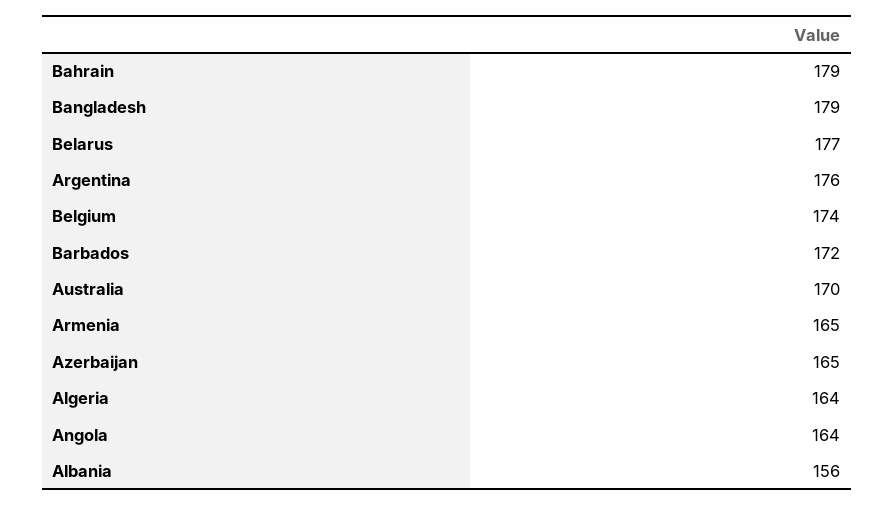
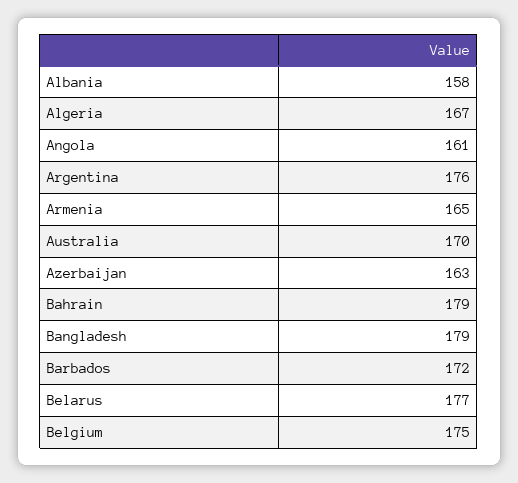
Belgium: 174 -> 175
Azerbaijan: 165 -> 163
Algeria: 164 -> 167
Angola: 164 -> 161
Albania: 156 -> 158

